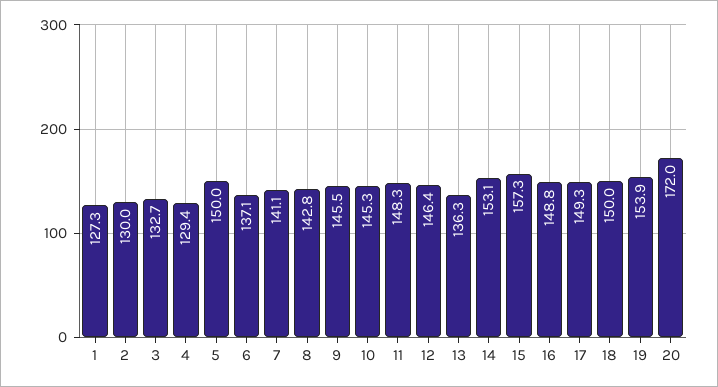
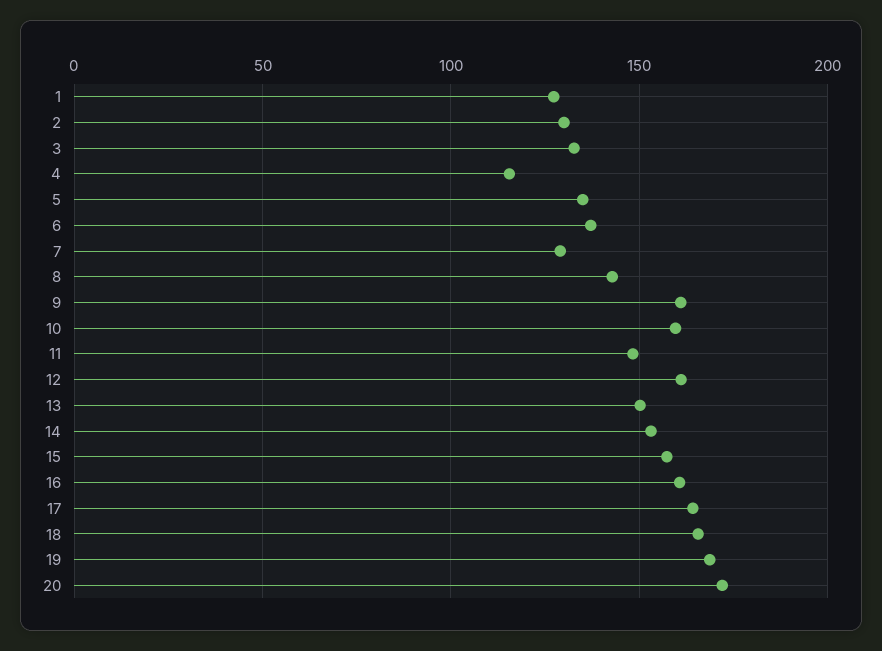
4: 129.4 -> 115
5: 150 -> 135
7: 141.1 -> 130
9: 145.5 -> 160
10: 145.3 -> 160
12: 146.4 -> 160
13: 136.3 -> 150
16: 148.8 -> 160
17: 149.3 -> 165
18: 150 -> 165
19: 153.9 -> 170

